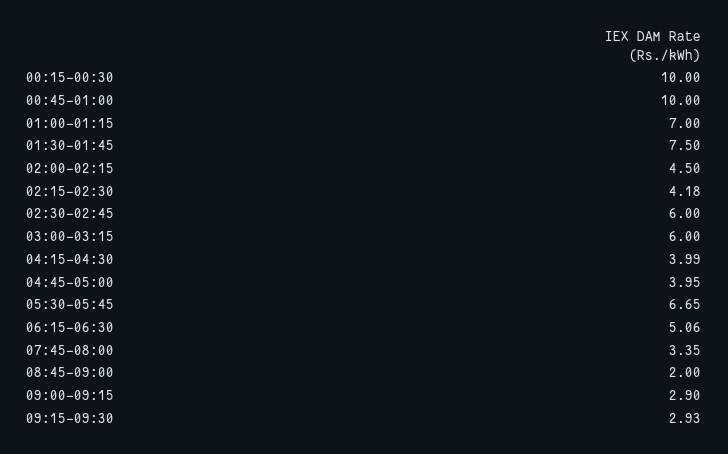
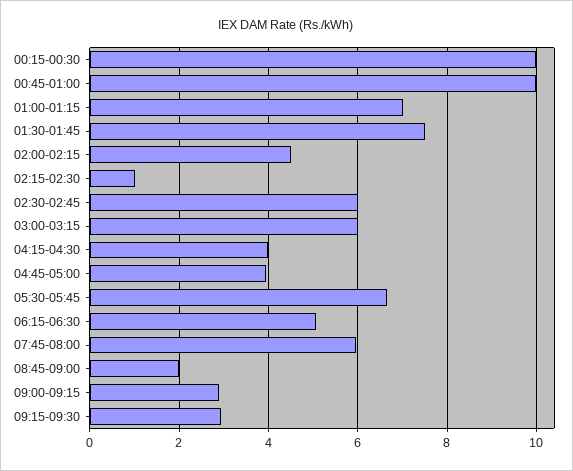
02:15-02:30: 4.18 -> 1
07:45-08:00: 3.35 -> 6

